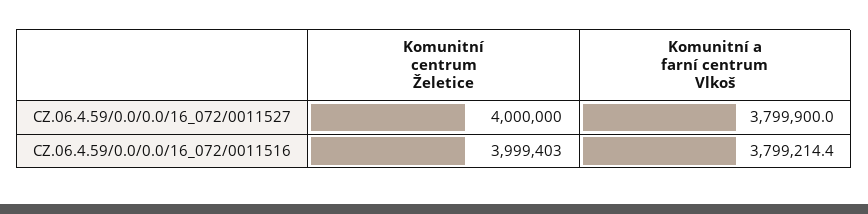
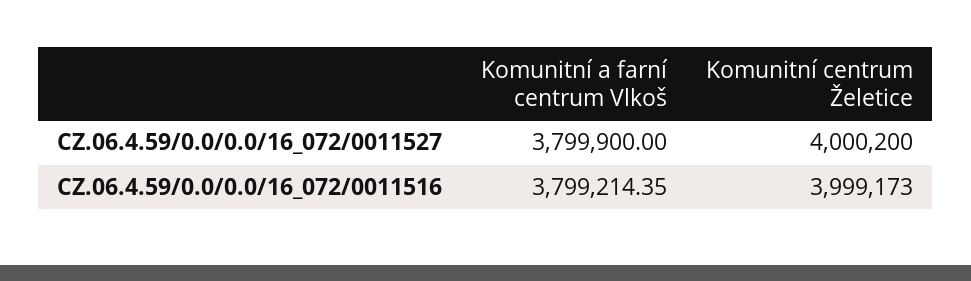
Komunitní centrum Želetice, CZ.06.4.59/0.0/0.0/16_072/0011527: 4000000 -> 4000200
Komunitní centrum Želetice, CZ.06.4.59/0.0/0.0/16_072/0011516: 3999403 -> 3999173

